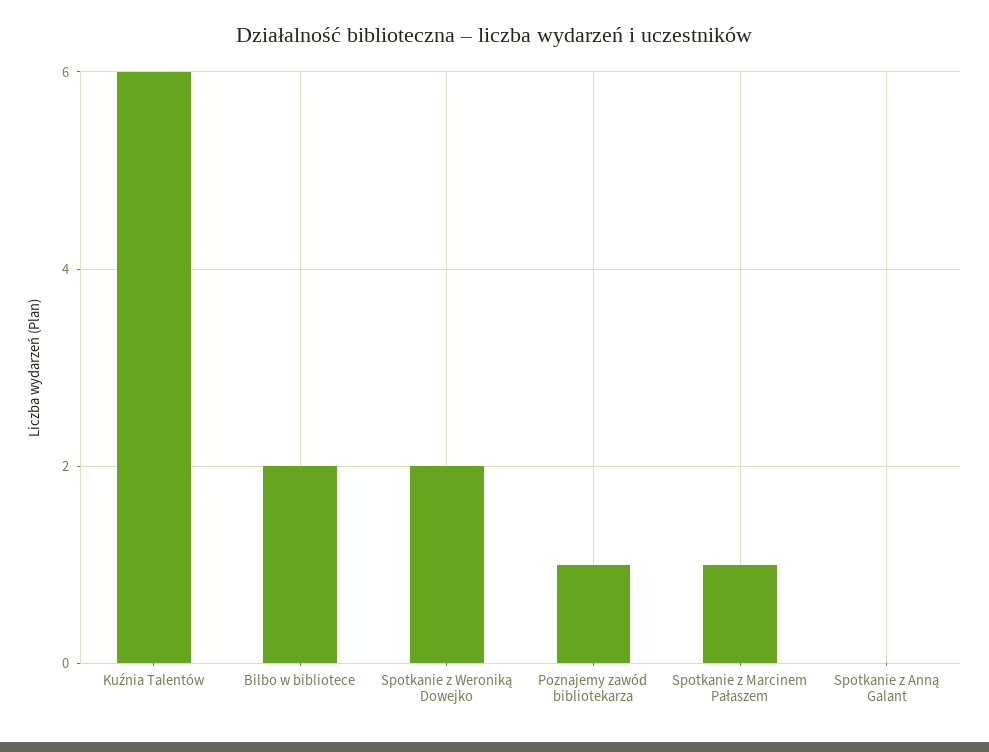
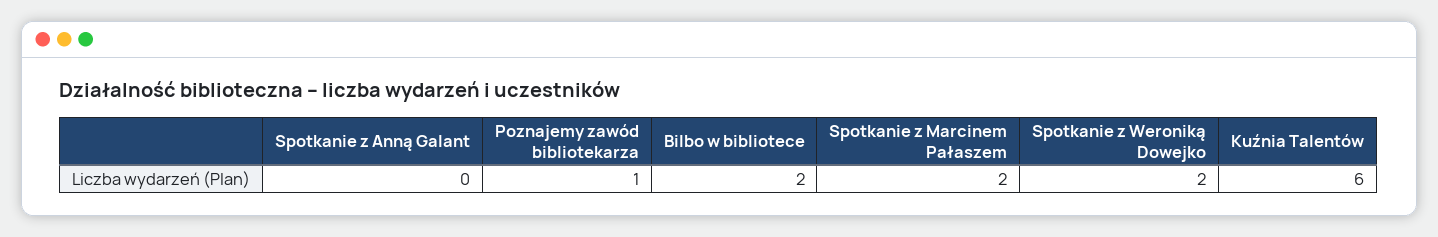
Spotkanie z Marcinem Pałaszem: 1 -> 2

